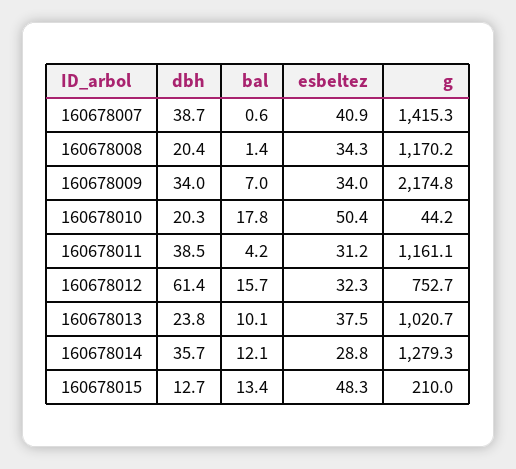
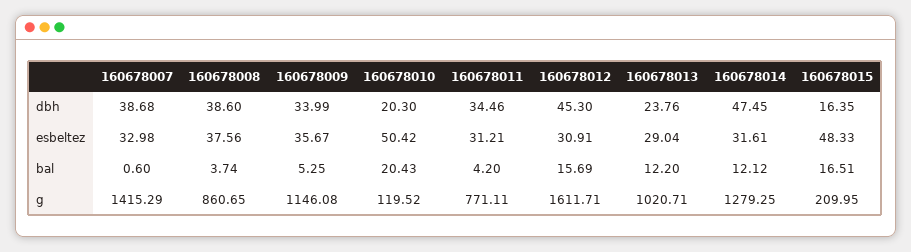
esbeltez, 160678007: 40.9 -> 32.98
dbh, 160678008: 20.4 -> 38.6
bal, 160678008: 1.4 -> 3.74
esbeltez, 160678008: 34.3 -> 37.56
g, 160678008: 1170.2 -> 860.65
bal, 160678009: 7 -> 5.25
esbeltez, 160678009: 34 -> 35.67
g, 160678009: 2174.8 -> 1146.08
bal, 160678010: 17.8 -> 20.43
g, 160678010: 44.2 -> 119.52
dbh, 160678011: 38.5 -> 34.46
g, 160678011: 1161.1 -> 771.11
dbh, 160678012: 61.4 -> 45.3
esbeltez, 160678012: 32.3 -> 30.91
g, 160678012: 752.7 -> 1611.71
bal, 160678013: 10.1 -> 12.2
esbeltez, 160678013: 37.5 -> 29.04
dbh, 160678014: 35.7 -> 47.45
esbeltez, 160678014: 28.8 -> 31.61
dbh, 160678015: 12.7 -> 16.35
bal, 160678015: 13.4 -> 16.51

